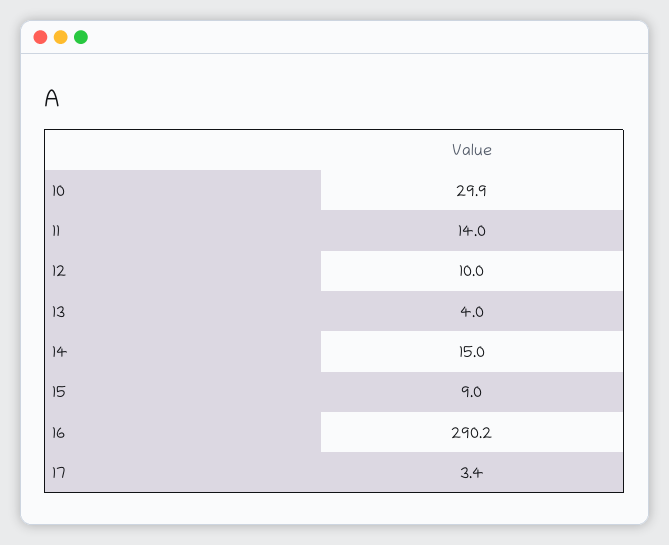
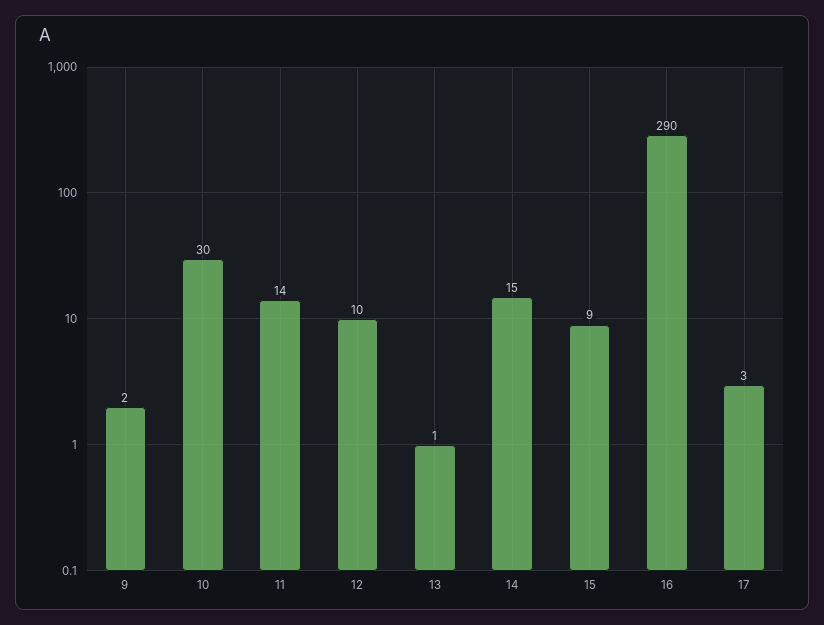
13: 4 -> 1
9: none -> 2

